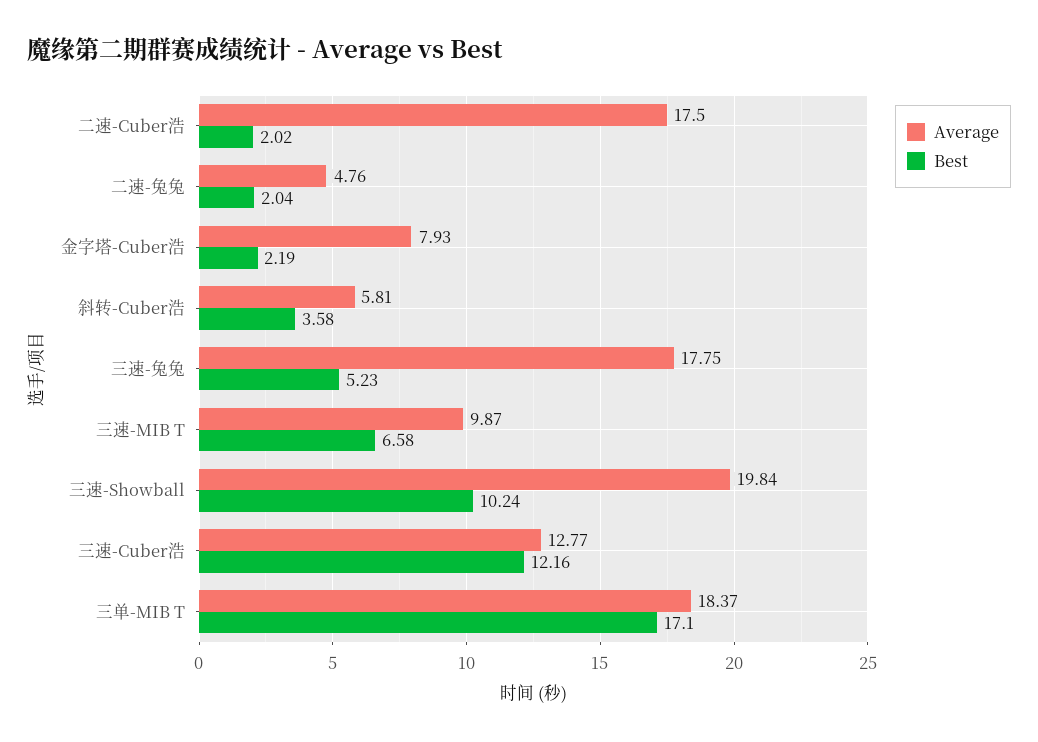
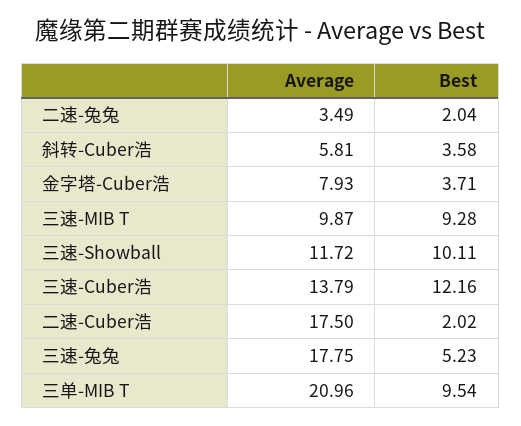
Average, 二速-兔兔: 4.76 -> 3.49
Best, 金字塔-Cuber浩: 2.19 -> 3.71
Best, 三速-MIB T: 6.58 -> 9.28
Average, 三速-Showball: 19.84 -> 11.72
Best, 三速-Showball: 10.24 -> 10.11
Average, 三速-Cuber浩: 12.77 -> 13.79
Average, 三单-MIB T: 18.37 -> 20.96
Best, 三单-MIB T: 17.1 -> 9.54

